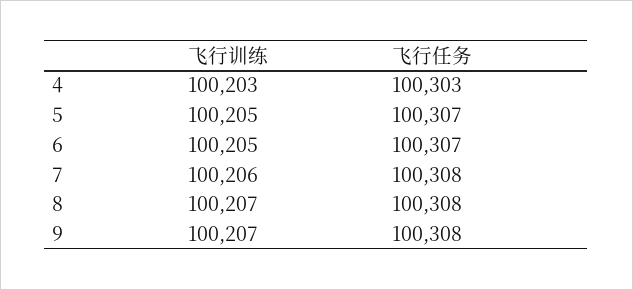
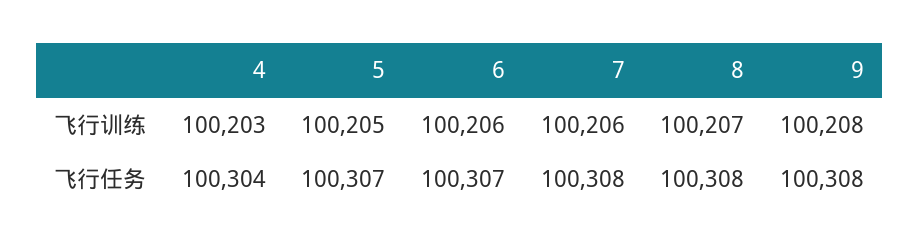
飞行任务, 4: 100303 -> 100304
飞行训练, 6: 100205 -> 100206
飞行训练, 9: 100207 -> 100208

